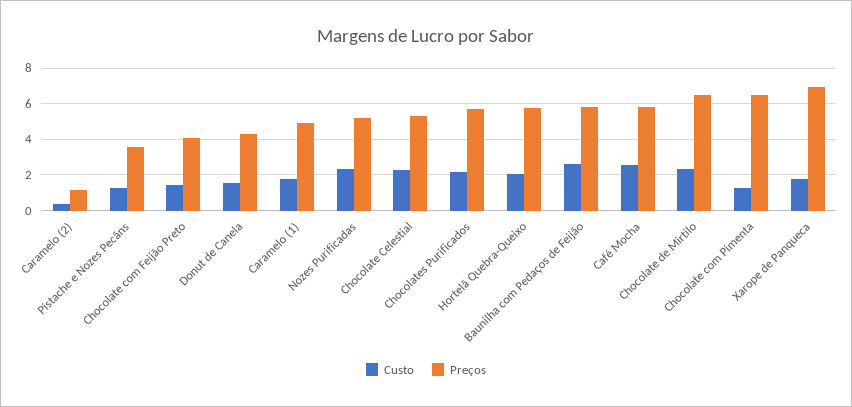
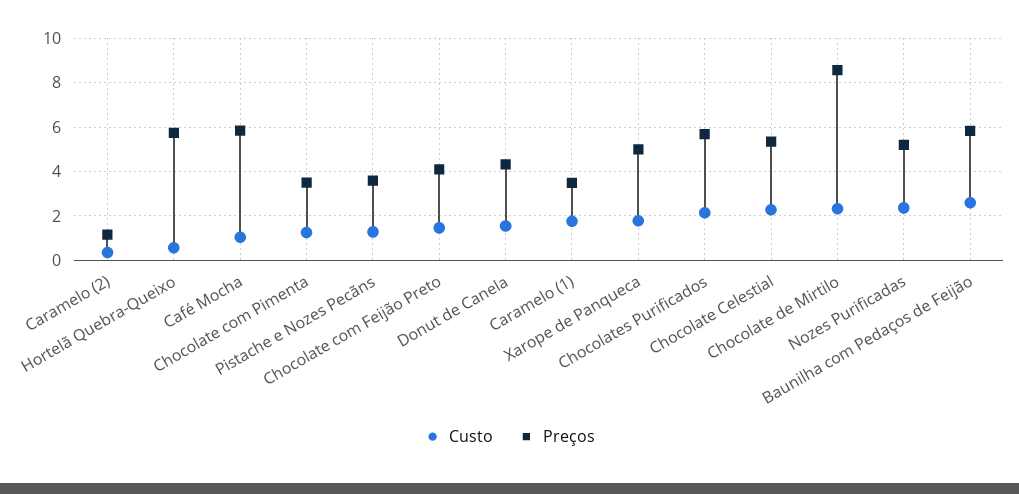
Preços, Caramelo (1): 5 -> 3.5
Custo, Hortelã Quebra-Queixo: 2 -> 0.5
Custo, Café Mocha: 2.5 -> 1
Preços, Chocolate de Mirtilo: 6.5 -> 8.5
Preços, Chocolate com Pimenta: 6.5 -> 3.5
Preços, Xarope de Panqueca: 7 -> 5

